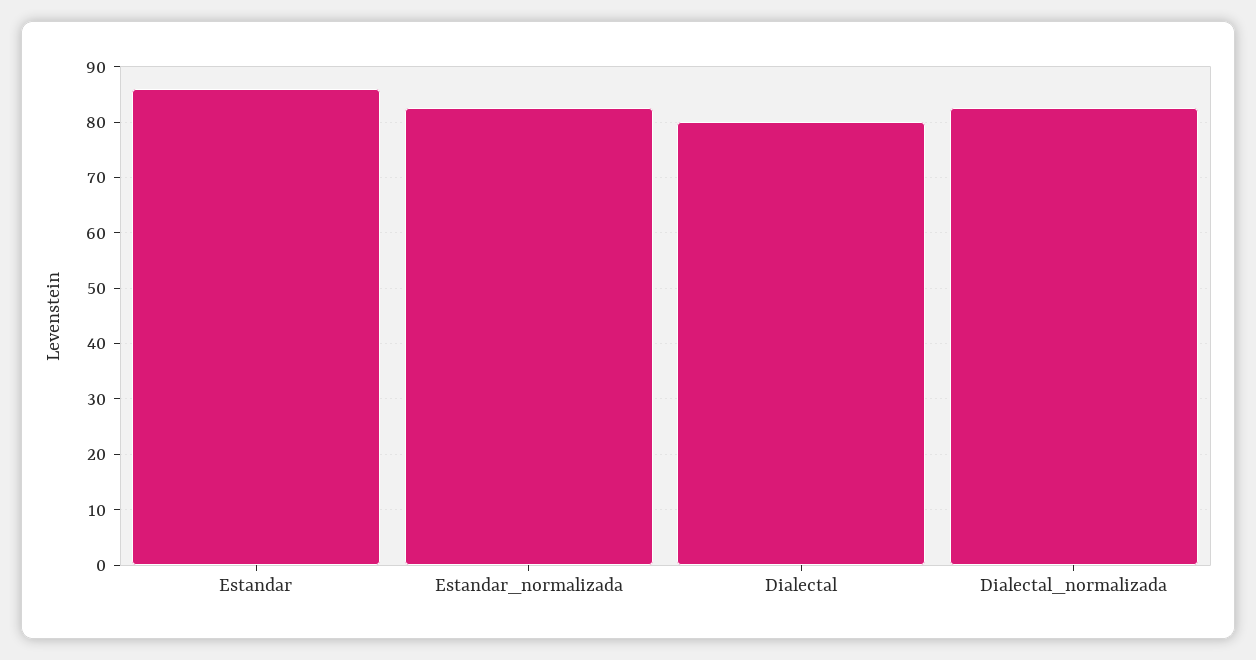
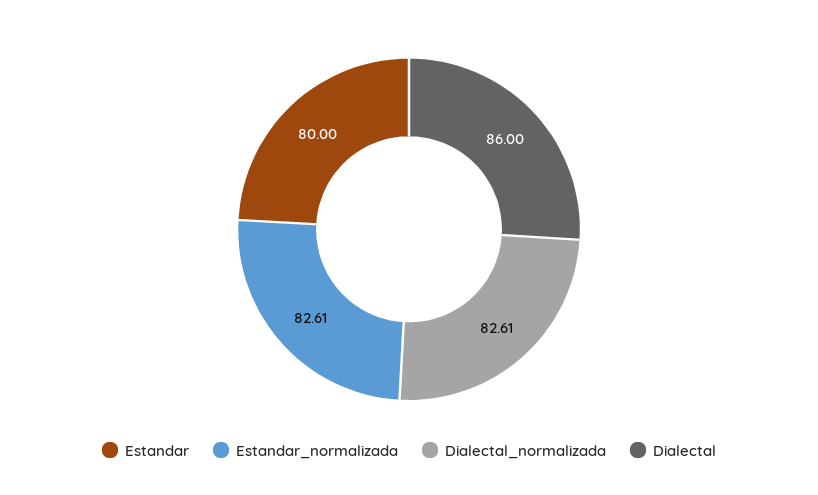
Estandar: 86 -> 80
Dialectal: 80 -> 86

